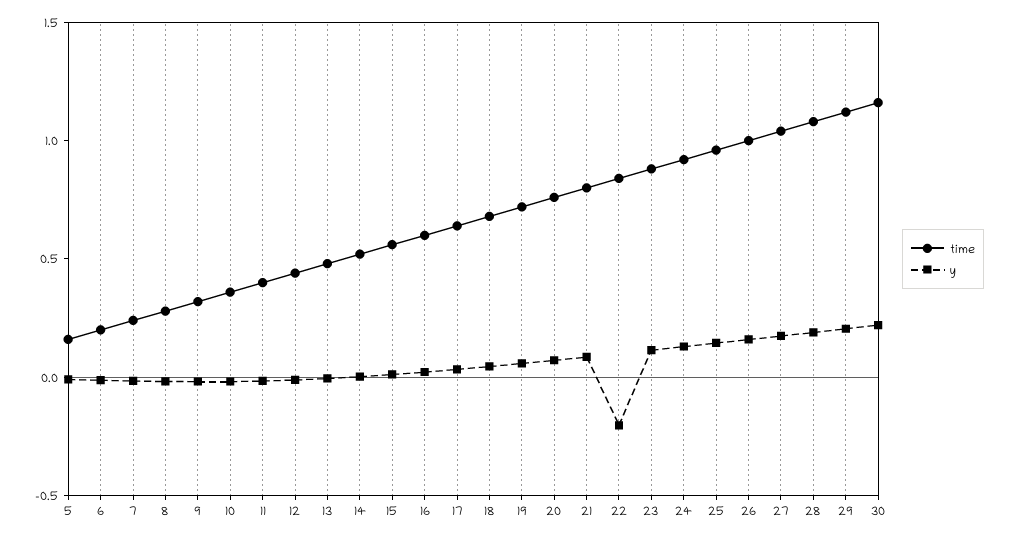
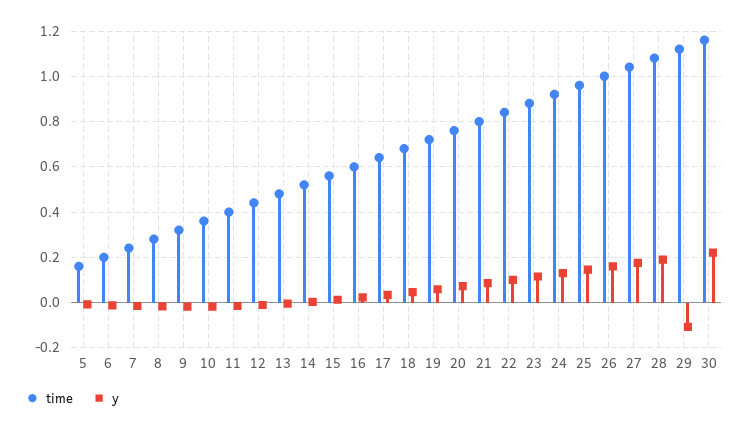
y, 22: -0.2 -> 0.1
y, 29: 0.2 -> -0.1

